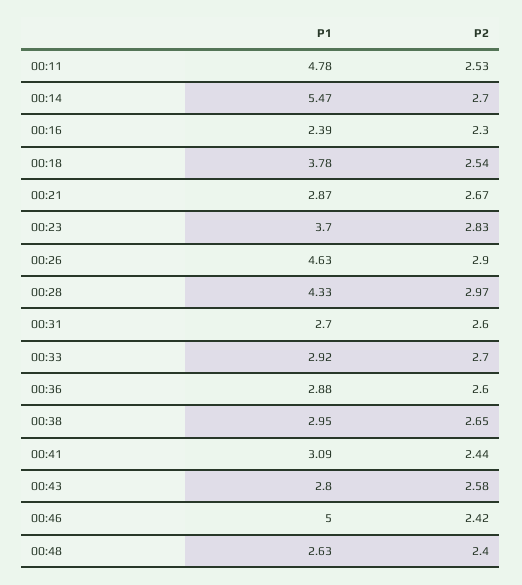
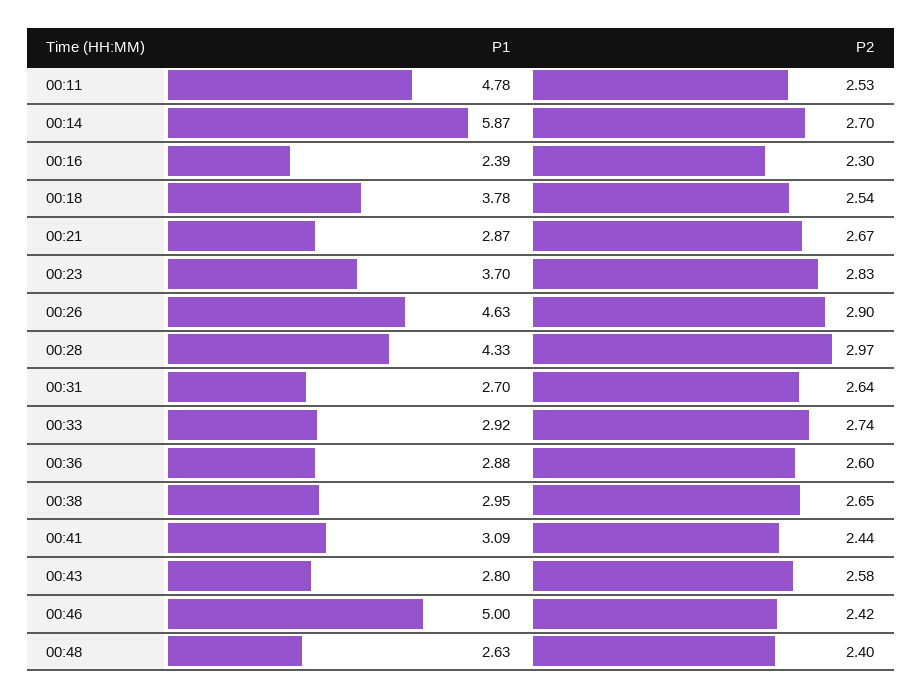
P1, 00:14: 5.47 -> 5.87
P2, 00:31: 2.6 -> 2.64
P2, 00:33: 2.7 -> 2.74

